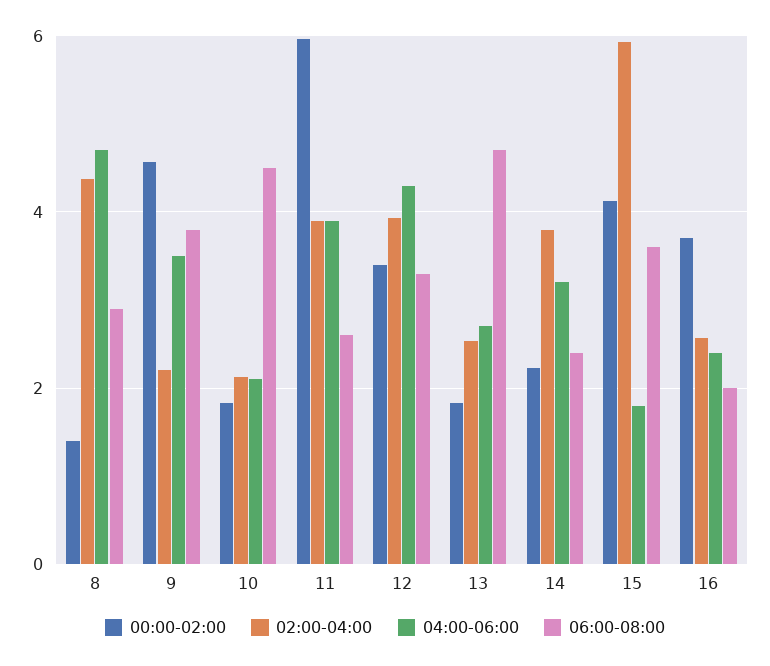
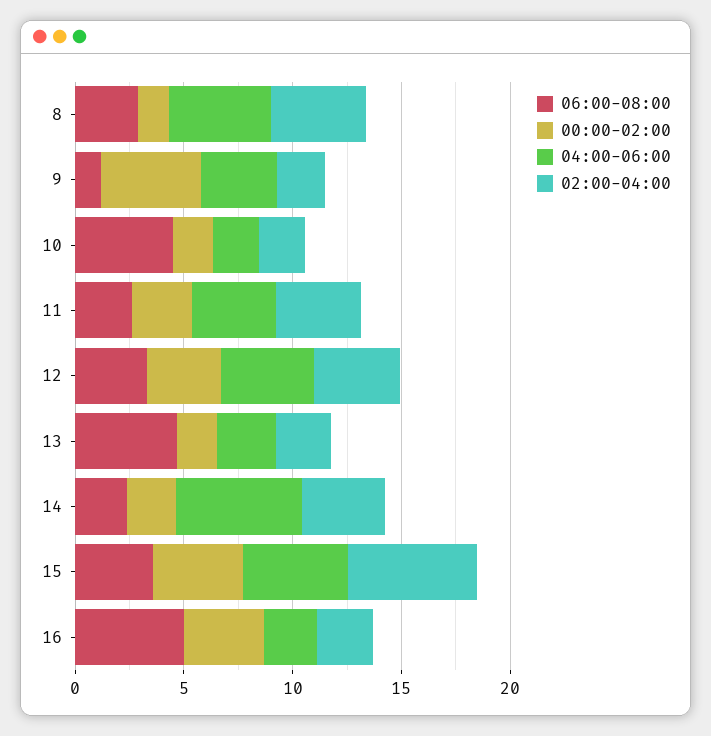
06:00-08:00, 9: 3.8 -> 1
00:00-02:00, 11: 6 -> 3
04:00-06:00, 14: 3.2 -> 6
04:00-06:00, 15: 1.8 -> 5
06:00-08:00, 16: 2 -> 5

